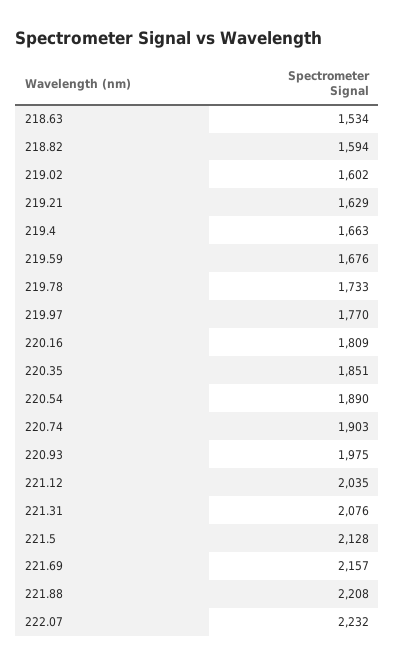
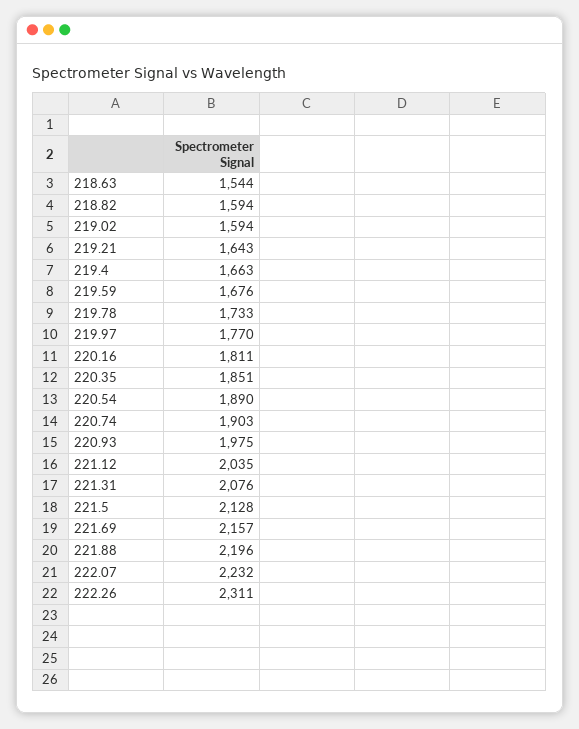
218.63: 1534 -> 1544
219.02: 1602 -> 1594
219.21: 1629 -> 1643
220.16: 1809 -> 1811
221.88: 2208 -> 2196
222.26: none -> 2311

